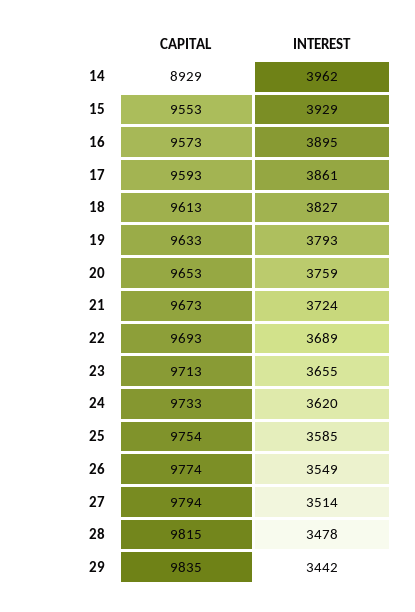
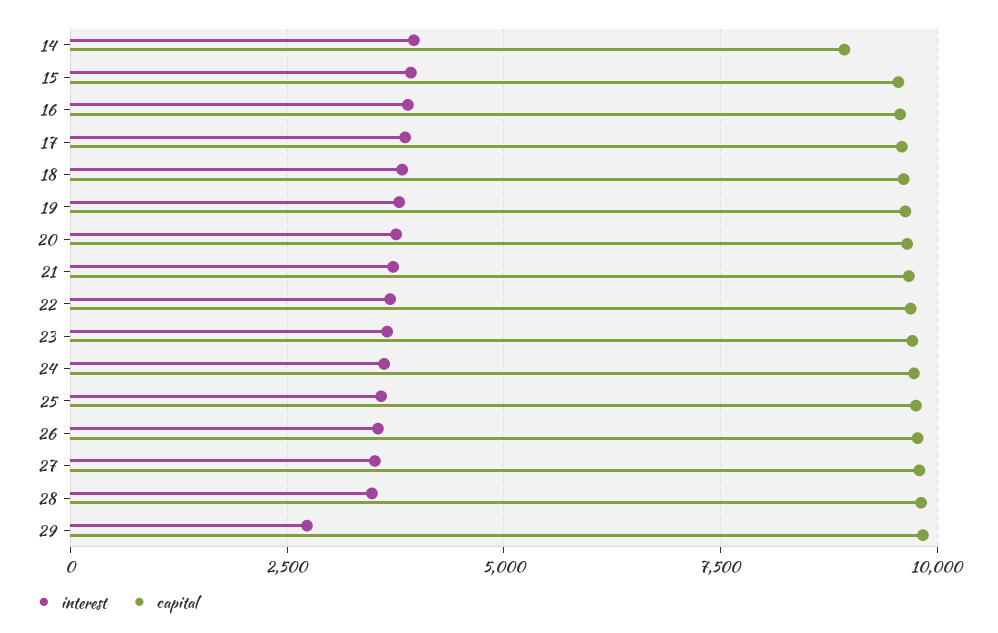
INTEREST, 29: 3442 -> 2750

